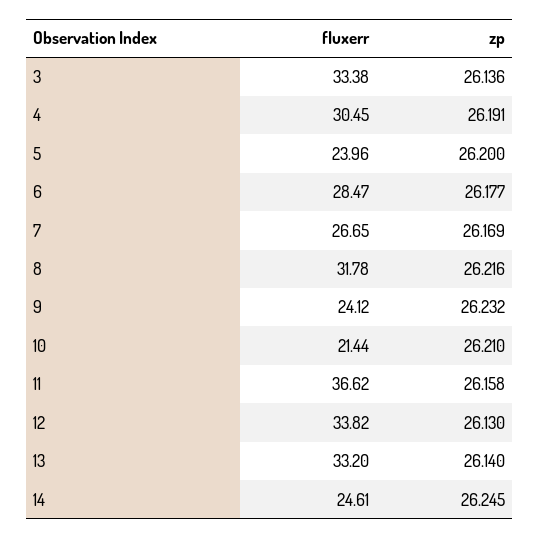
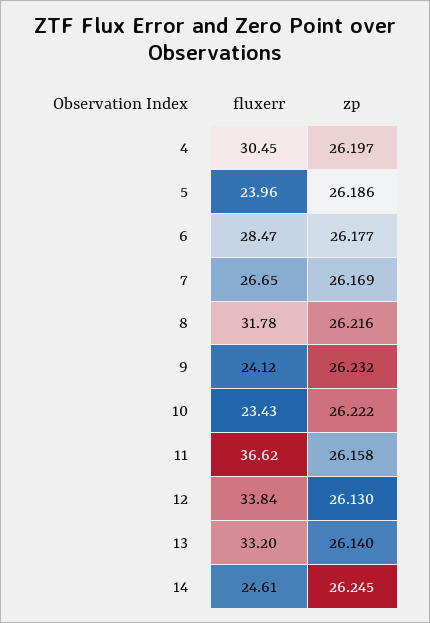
fluxerr, 3: 33.38 -> none
zp, 3: 26.136 -> none
zp, 4: 26.191 -> 26.197
zp, 5: 26.2 -> 26.186
fluxerr, 10: 21.44 -> 23.43
zp, 10: 26.21 -> 26.222
fluxerr, 12: 33.82 -> 33.84

